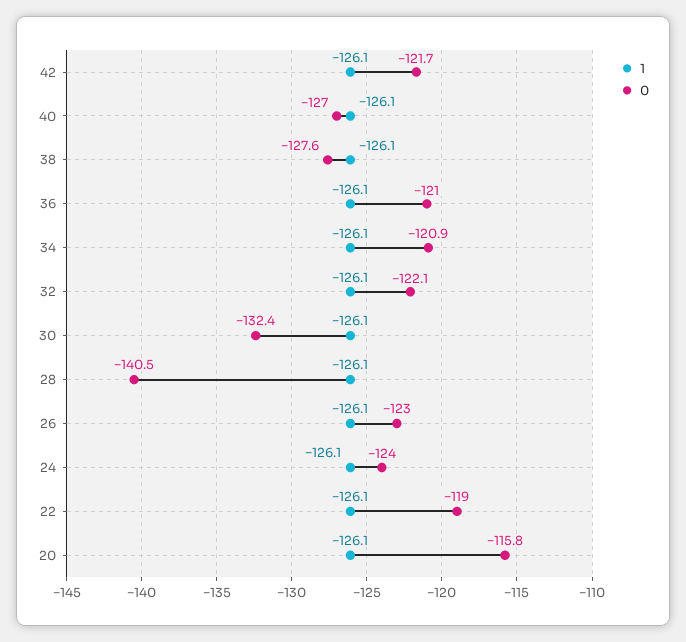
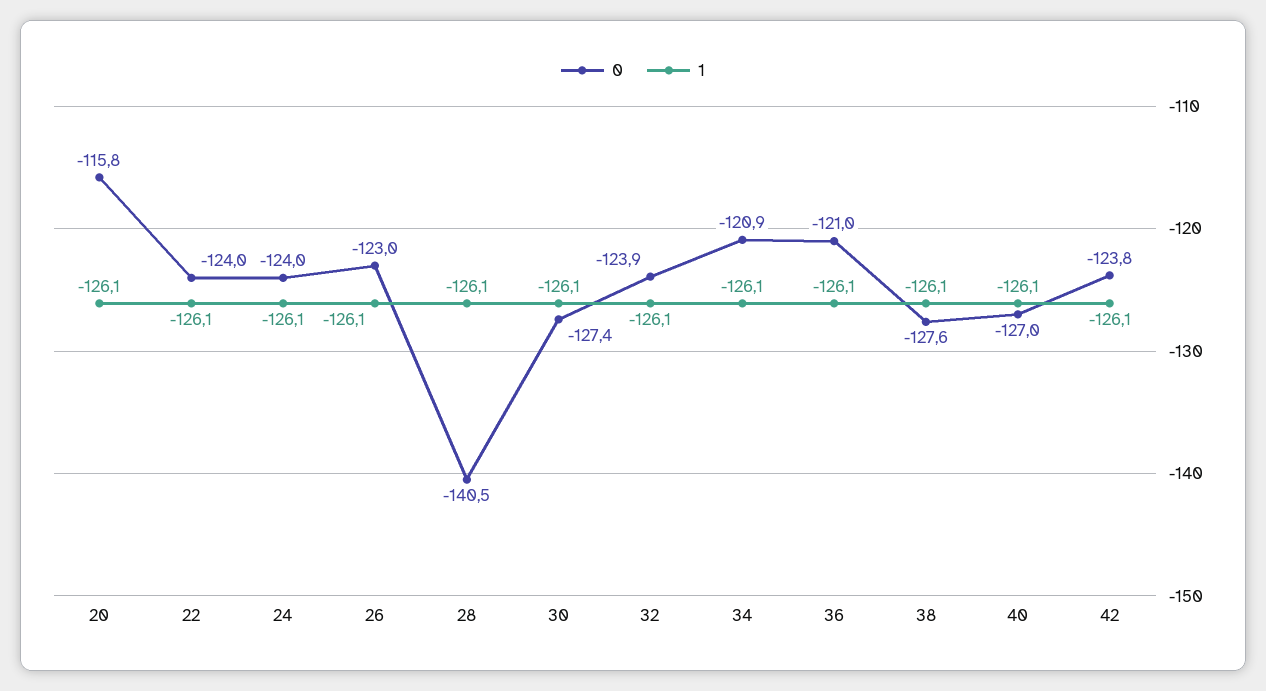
0, 42: -121.7 -> -123.8
0, 32: -122.1 -> -123.9
0, 30: -132.4 -> -127.4
0, 22: -119 -> -124

